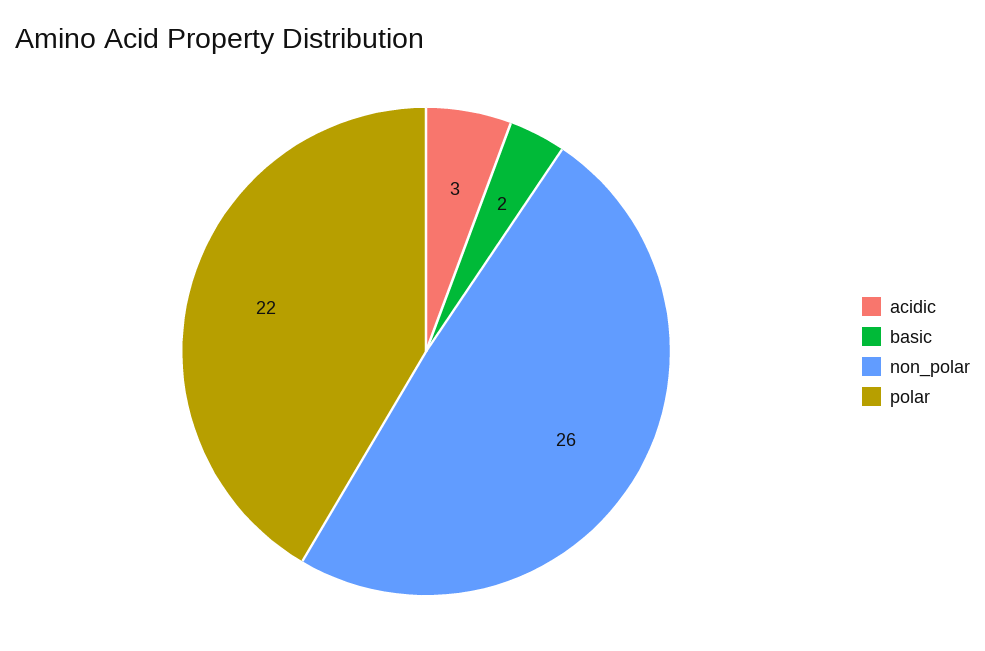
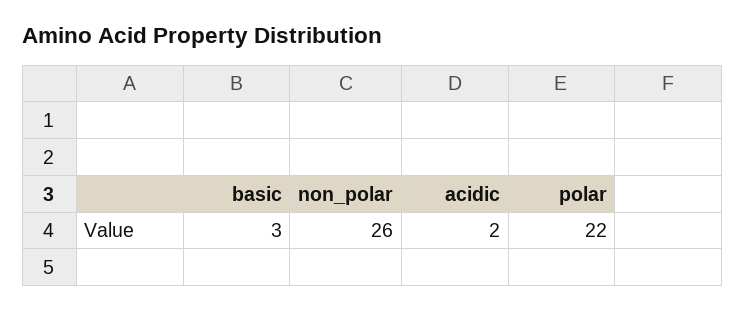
acidic: 3 -> 2
basic: 2 -> 3

